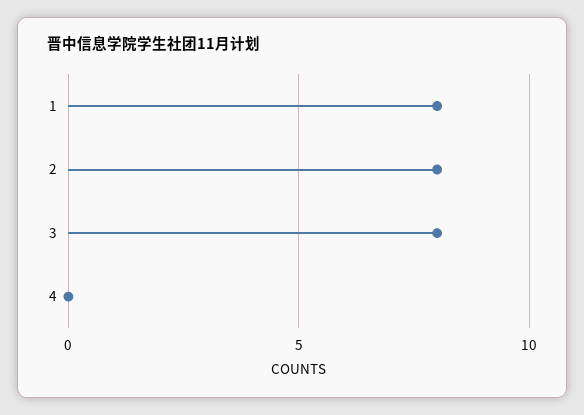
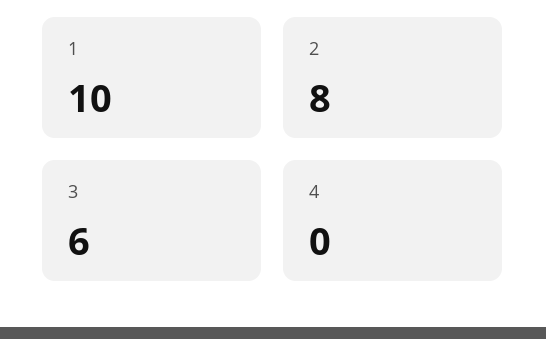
1: 8 -> 10
3: 8 -> 6

